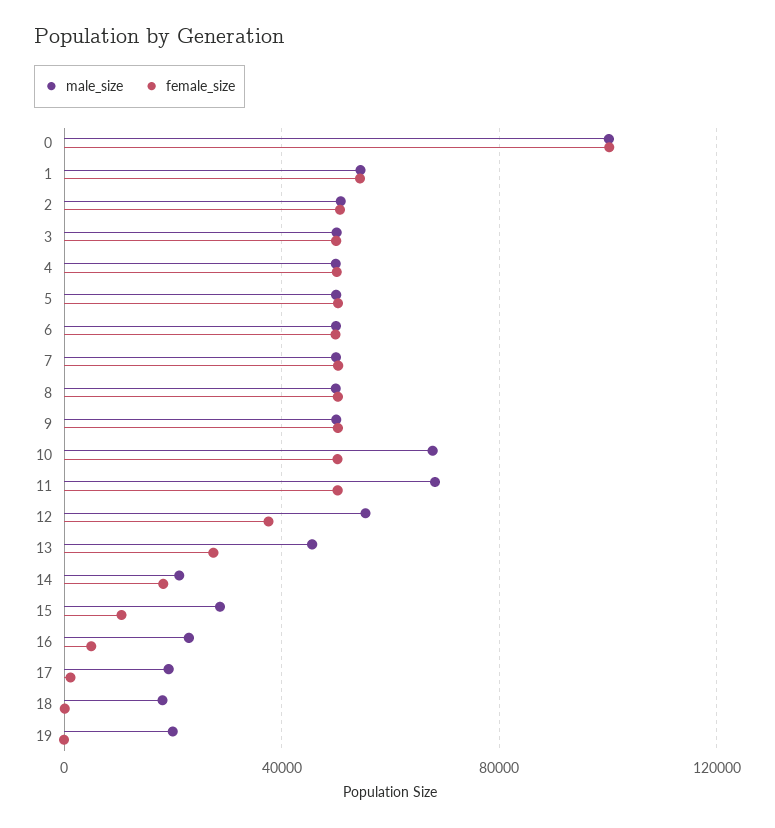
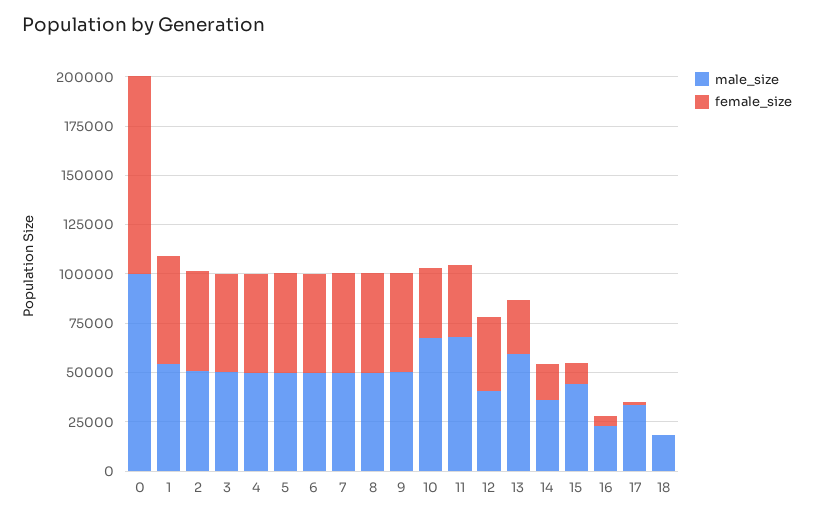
female_size, 10: 50000 -> 35000
female_size, 11: 50000 -> 35000
male_size, 12: 55000 -> 40000
male_size, 13: 45000 -> 60000
male_size, 14: 20000 -> 35000
male_size, 15: 30000 -> 45000
male_size, 17: 20000 -> 35000
male_size, 19: 20000 -> none
female_size, 19: 0 -> none

